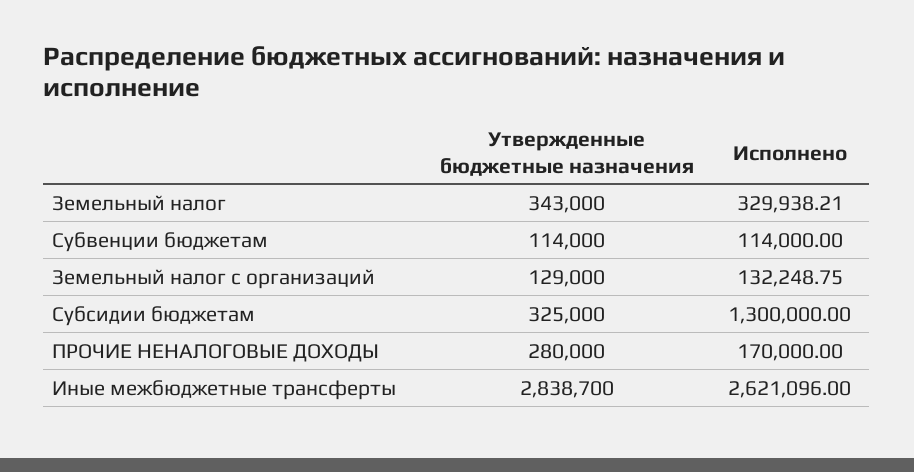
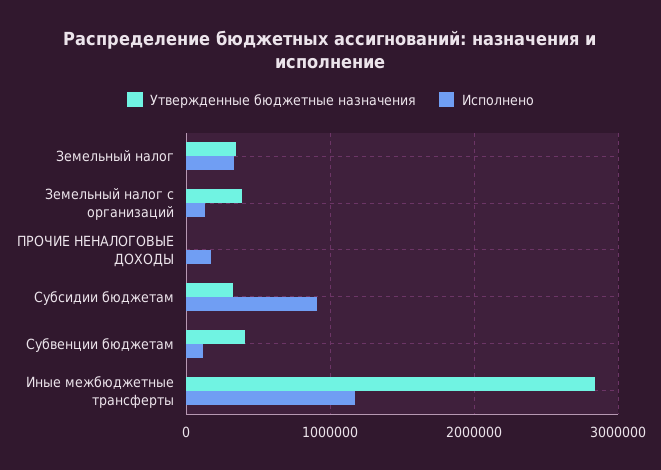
Утвержденные бюджетные назначения, Субвенции бюджетам: 114000 -> 400000
Утвержденные бюджетные назначения, Земельный налог с организаций: 129000 -> 400000
Исполнено, Субсидии бюджетам: 1300000 -> 900000
Утвержденные бюджетные назначения, ПРОЧИЕ НЕНАЛОГОВЫЕ ДОХОДЫ: 280000 -> 0
Исполнено, Иные межбюджетные трансферты: 2621096 -> 1200000

